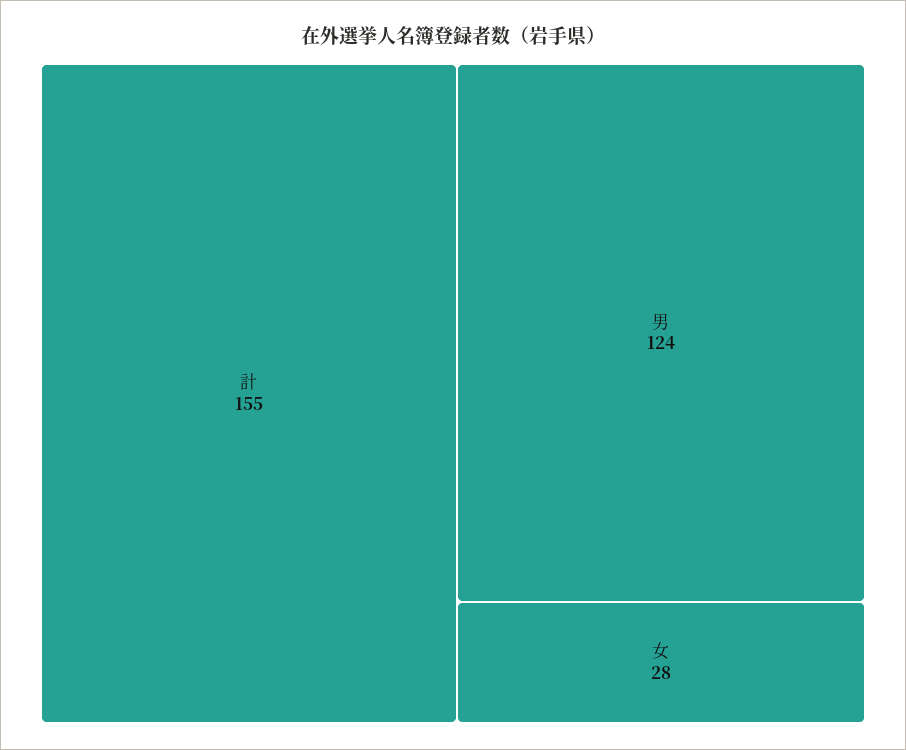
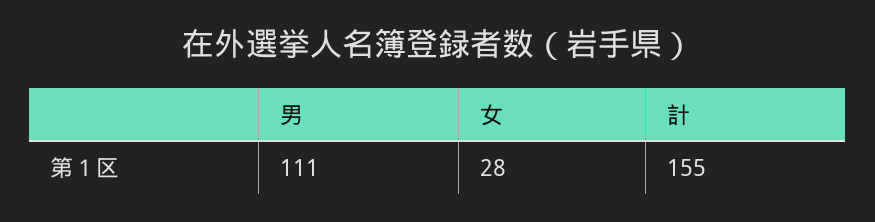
男: 124 -> 111

